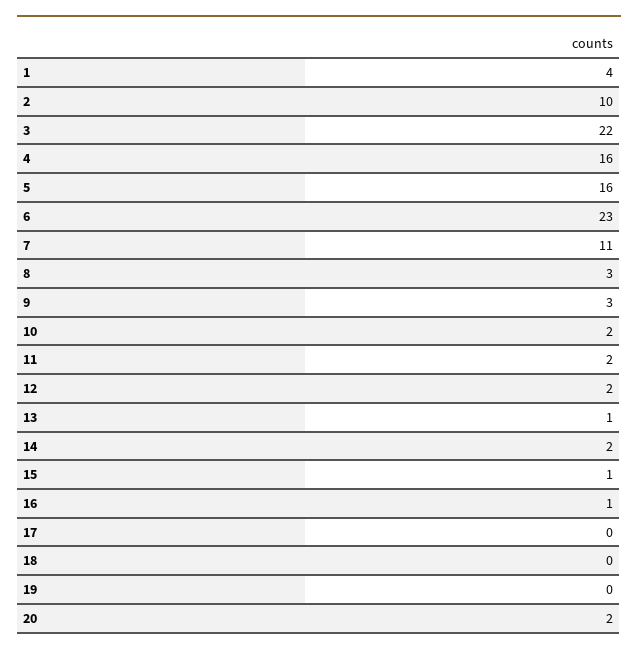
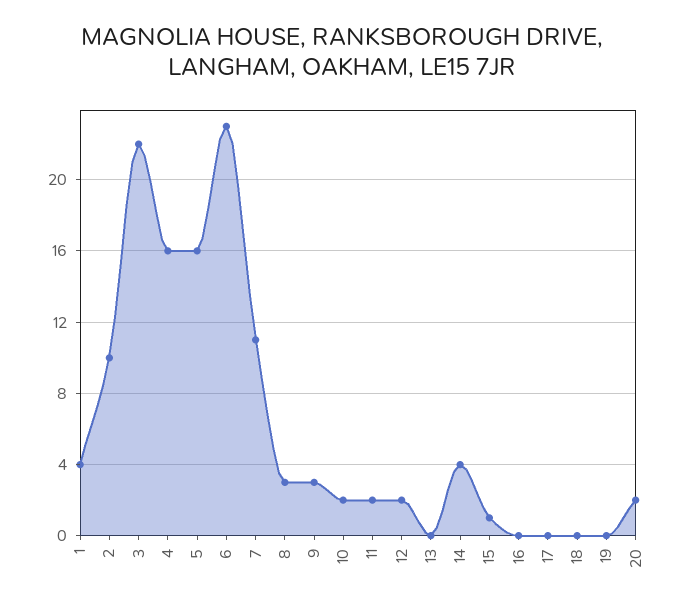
13: 1 -> 0
14: 2 -> 4
16: 1 -> 0

